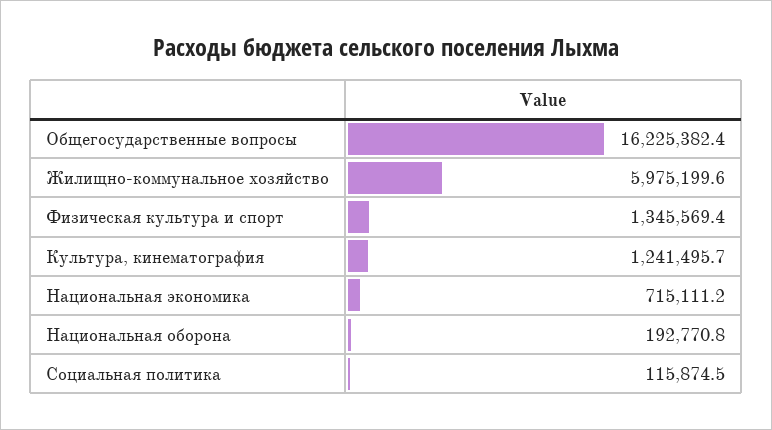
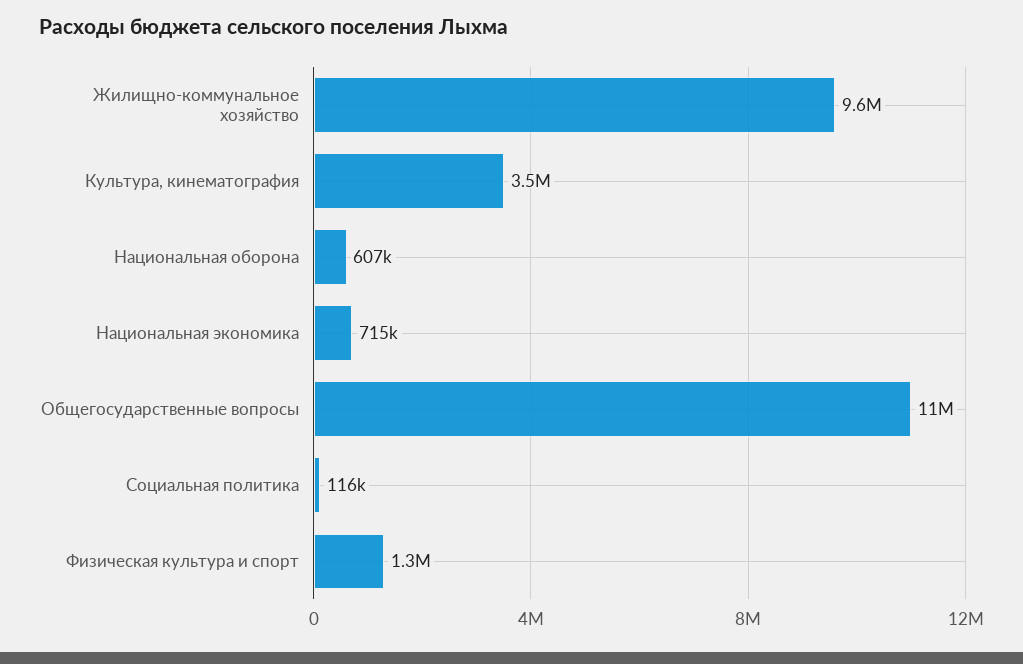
Общегосударственные вопросы: 16225382.4 -> 11000000
Жилищно-коммунальное хозяйство: 5975199.6 -> 9600000
Культура, кинематография: 1241495.7 -> 3500000
Национальная оборона: 192770.8 -> 607000

